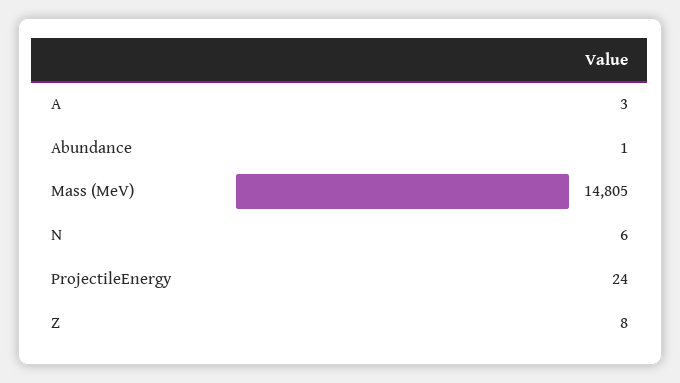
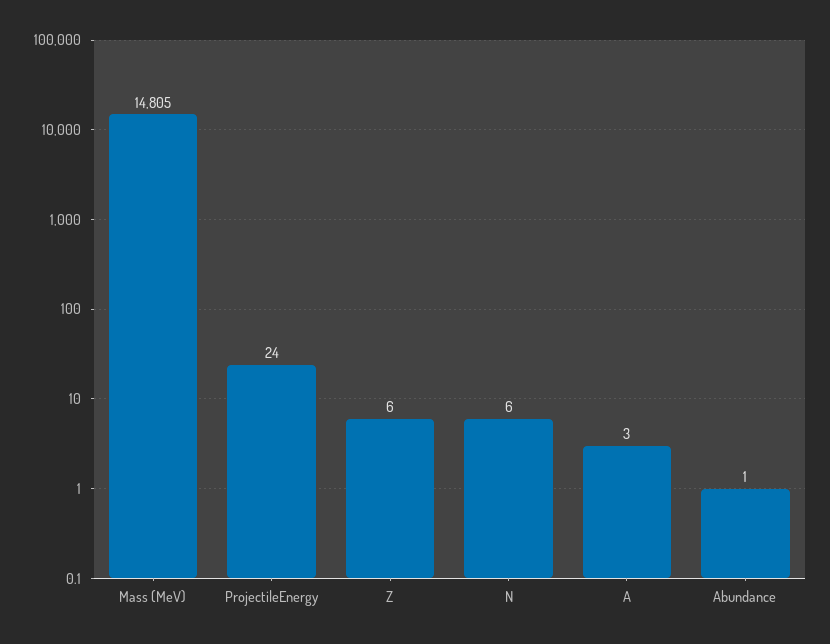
Z: 8 -> 6

